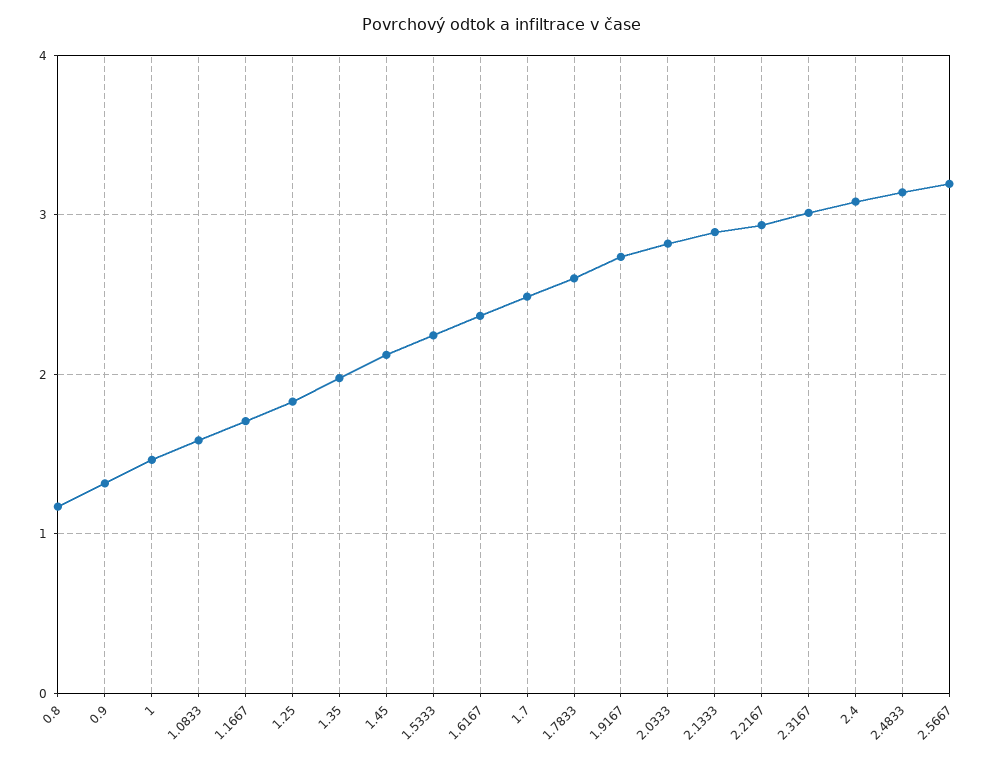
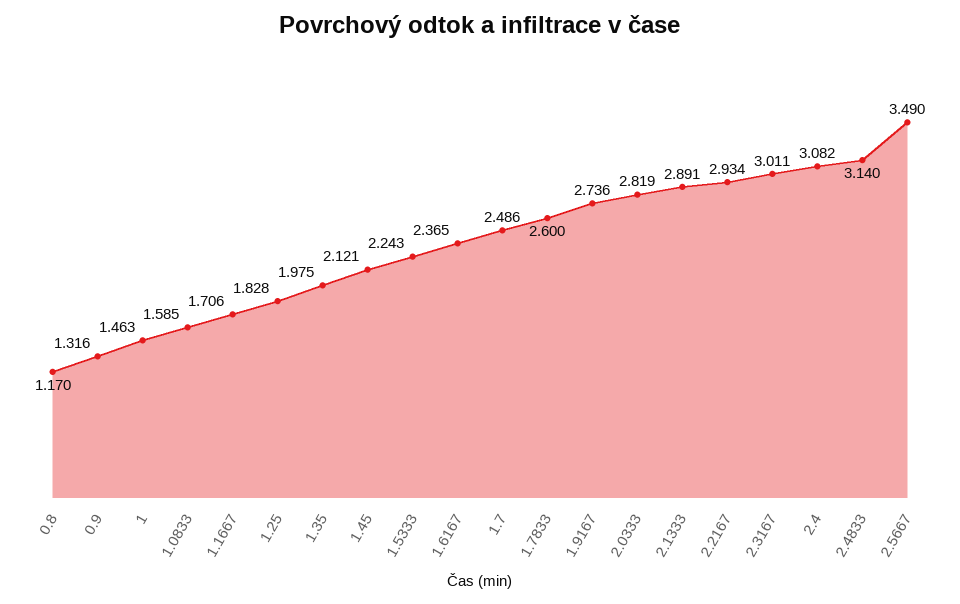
2.5667: 3.2 -> 3.49

